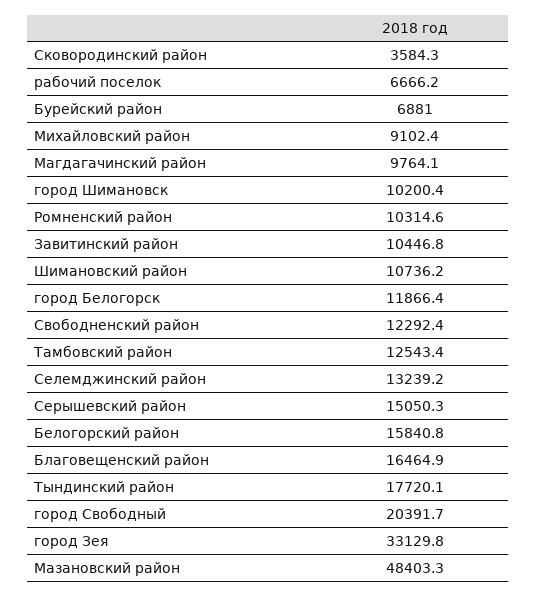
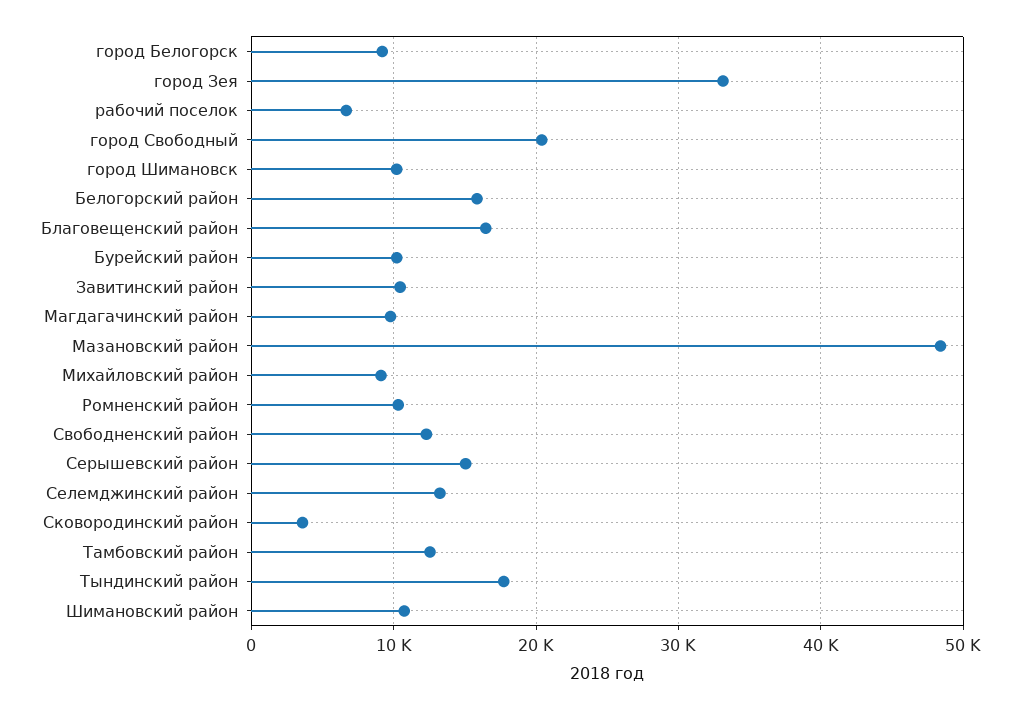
Бурейский район: 6881 -> 10000
город Белогорск: 11866.4 -> 9000

